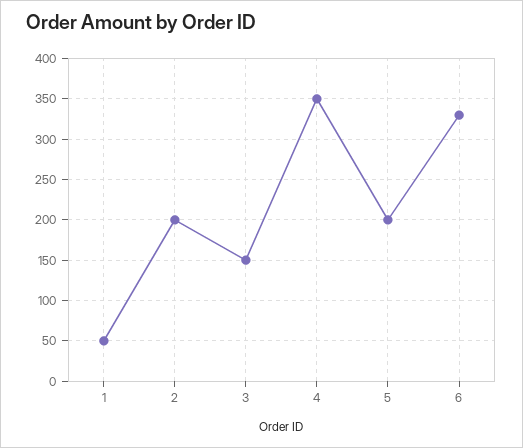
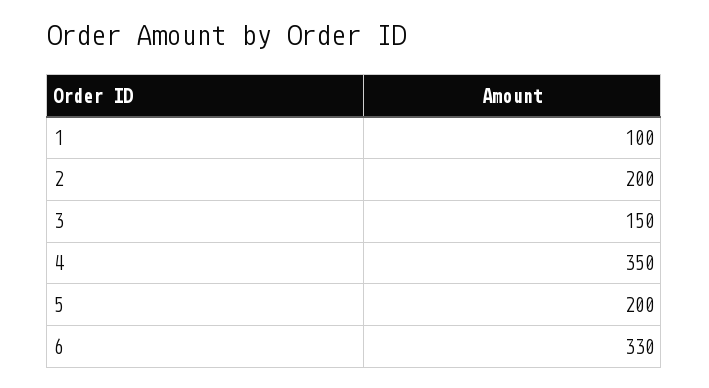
1: 50 -> 100

